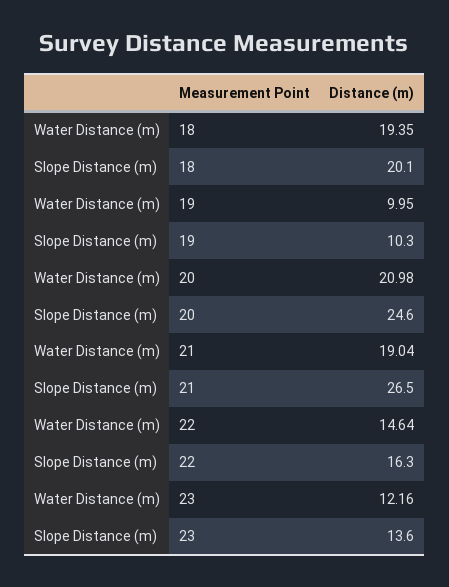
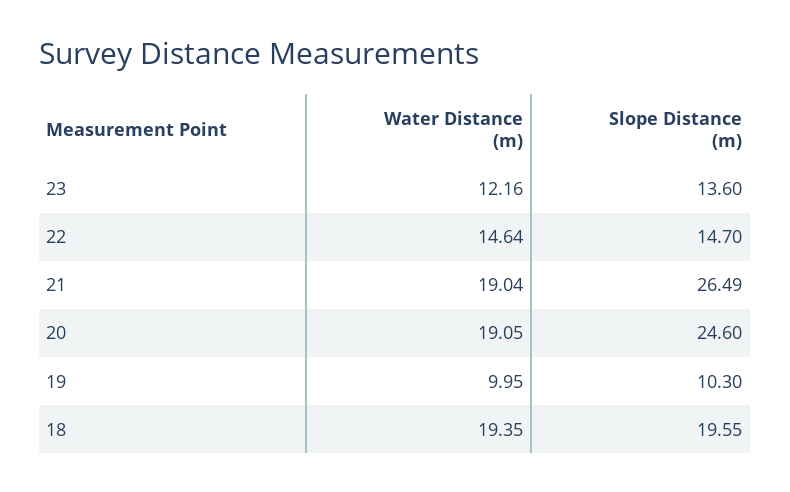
Slope Distance (m), 18: 20.1 -> 19.55
Water Distance (m), 20: 20.98 -> 19.05
Slope Distance (m), 21: 26.5 -> 26.49
Slope Distance (m), 22: 16.3 -> 14.7

